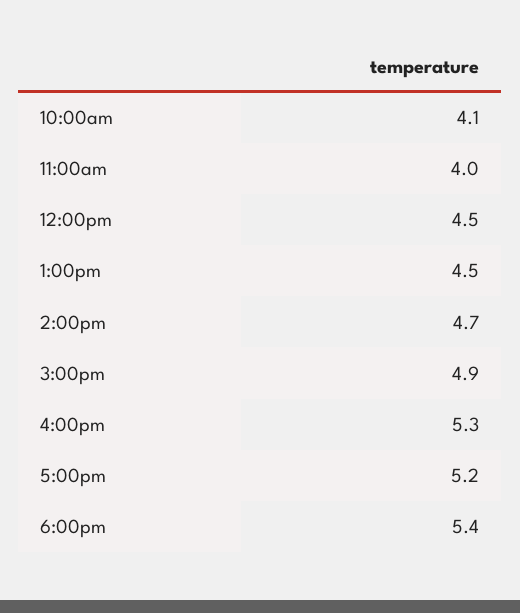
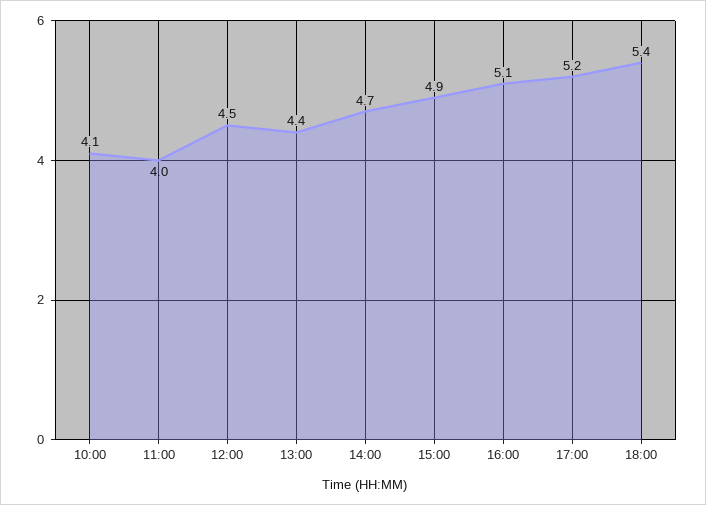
1:00pm: 4.5 -> 4.4
4:00pm: 5.3 -> 5.1

